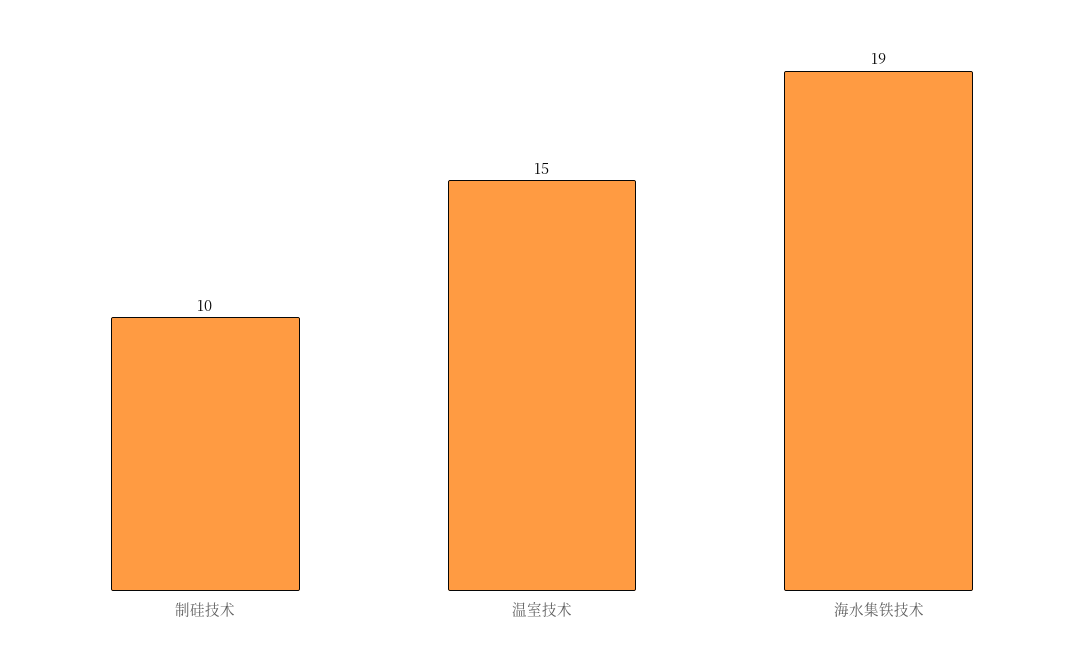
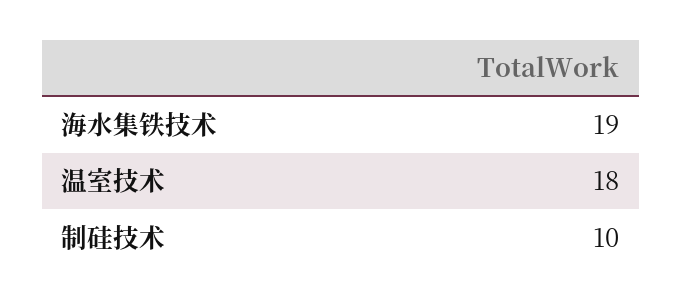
温室技术: 15 -> 18

